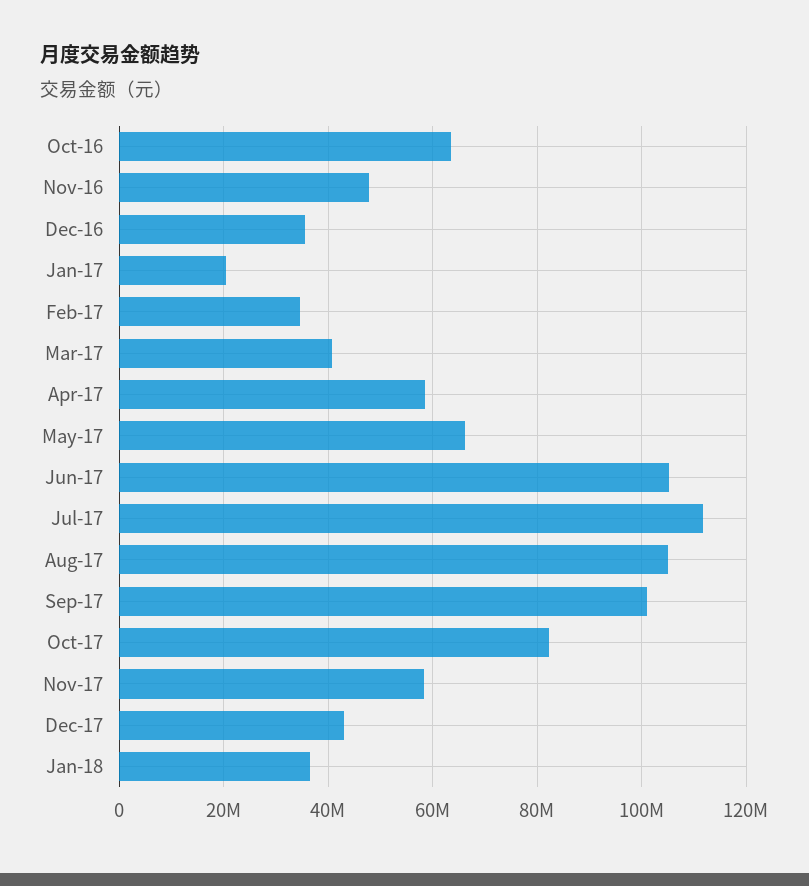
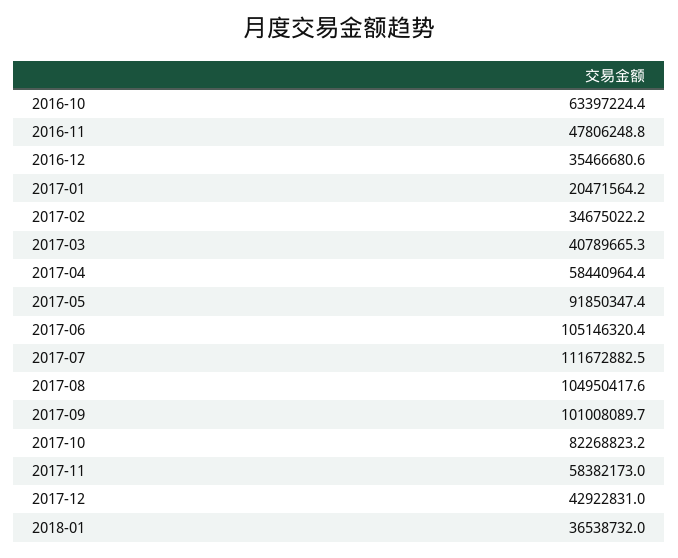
May-17: 66000000 -> 91850347.4

